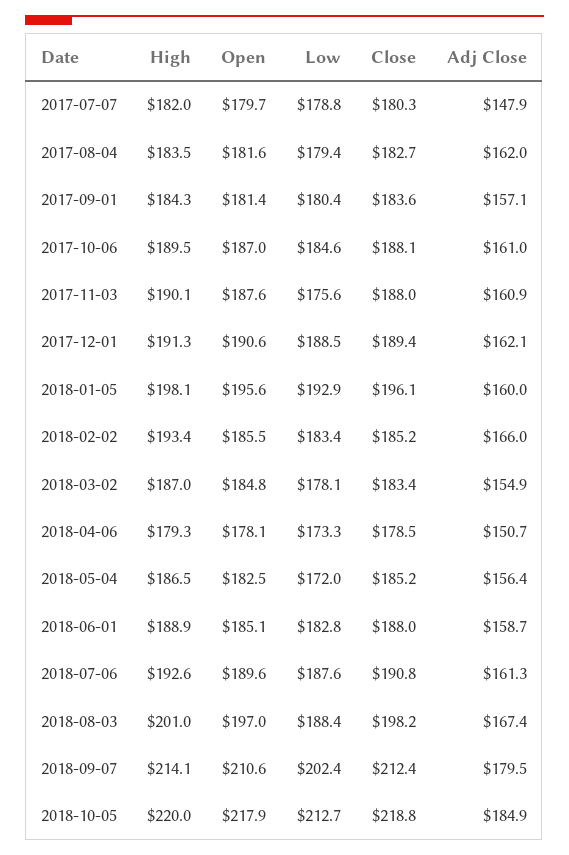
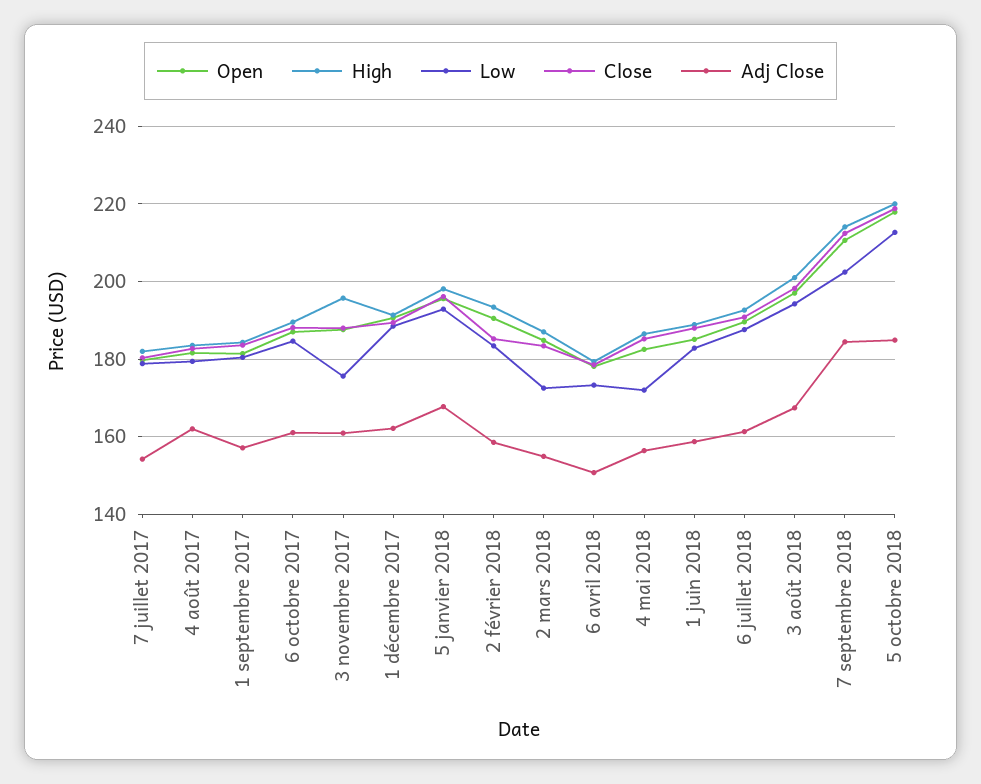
Adj Close, 2017-07-07: 147.9 -> 154
High, 2017-11-03: 190.1 -> 196
Adj Close, 2018-01-05: 160 -> 168
Open, 2018-02-02: 185.5 -> 190
Adj Close, 2018-02-02: 166 -> 158
Low, 2018-03-02: 178.1 -> 172
Low, 2018-08-03: 188.4 -> 194
Adj Close, 2018-09-07: 179.5 -> 184

